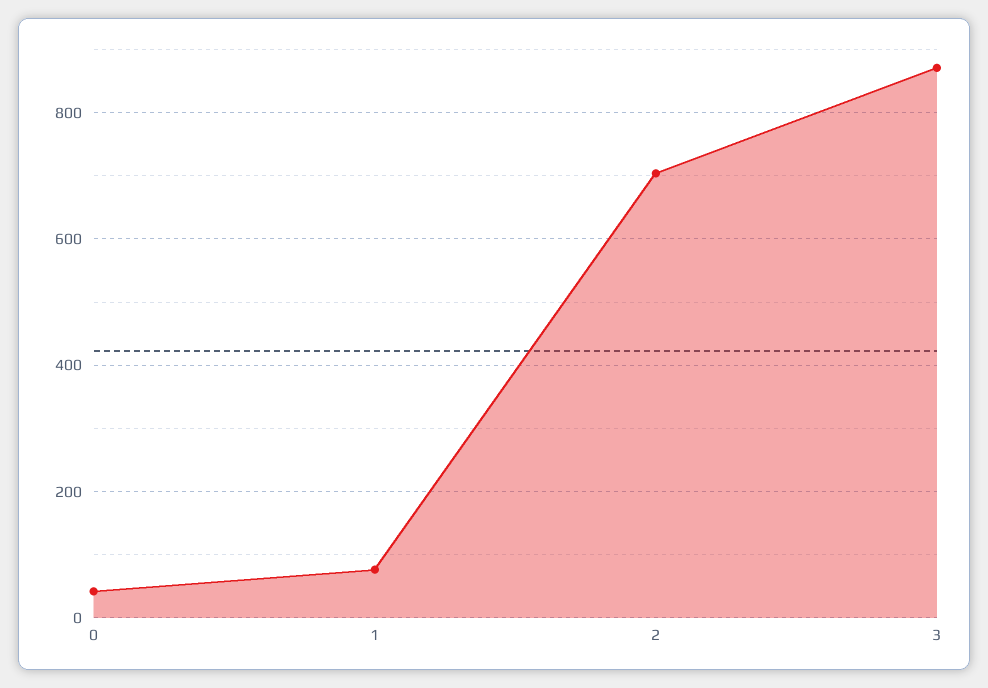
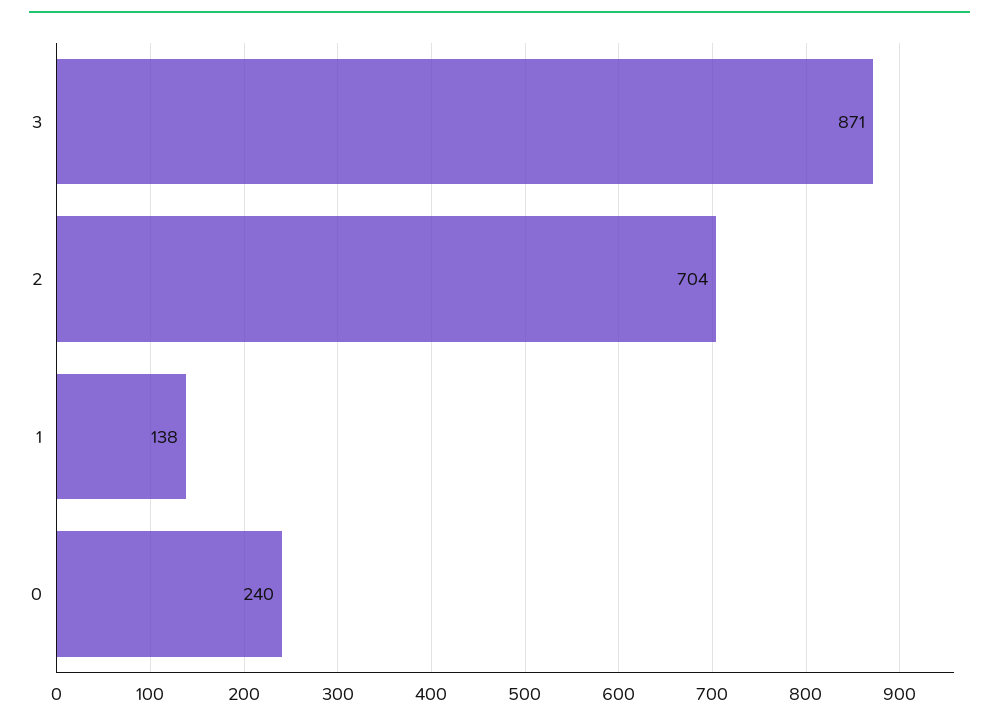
0: 40 -> 240
1: 80 -> 138

